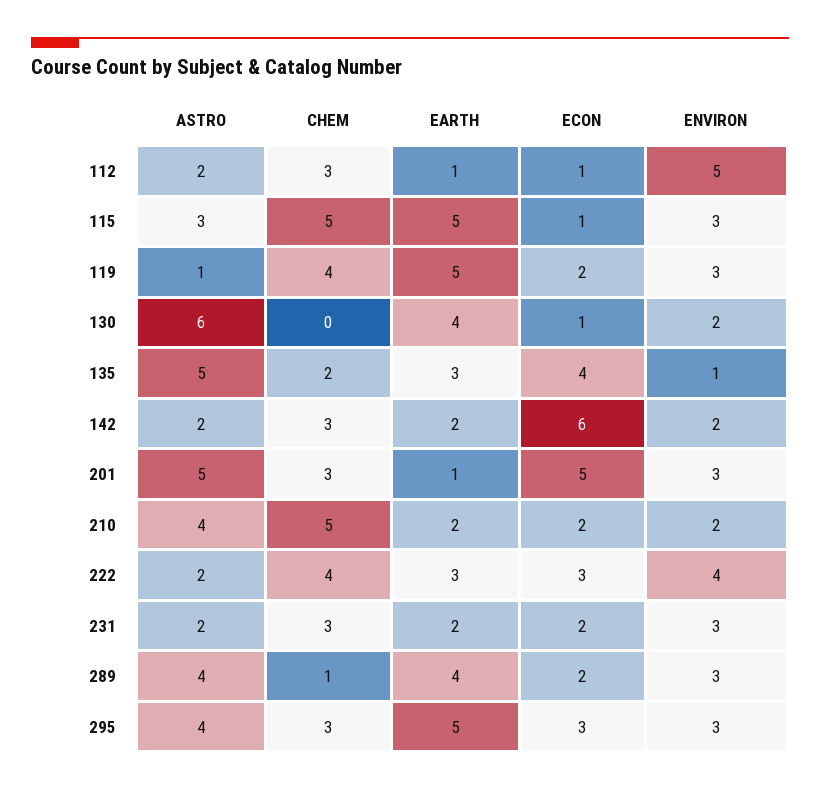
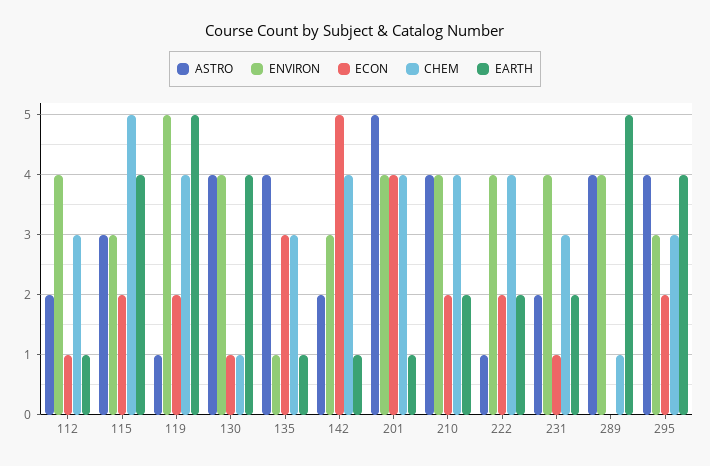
ENVIRON, 112: 5 -> 4
EARTH, 115: 5 -> 4
ECON, 115: 1 -> 2
ENVIRON, 119: 3 -> 5
ASTRO, 130: 6 -> 4
CHEM, 130: 0 -> 1
ENVIRON, 130: 2 -> 4
ASTRO, 135: 5 -> 4
CHEM, 135: 2 -> 3
EARTH, 135: 3 -> 1
ECON, 135: 4 -> 3
CHEM, 142: 3 -> 4
EARTH, 142: 2 -> 1
ECON, 142: 6 -> 5
ENVIRON, 142: 2 -> 3
CHEM, 201: 3 -> 4
ECON, 201: 5 -> 4
ENVIRON, 201: 3 -> 4
CHEM, 210: 5 -> 4
ENVIRON, 210: 2 -> 4
ASTRO, 222: 2 -> 1
EARTH, 222: 3 -> 2
ECON, 222: 3 -> 2
ECON, 231: 2 -> 1
ENVIRON, 231: 3 -> 4
EARTH, 289: 4 -> 5
ECON, 289: 2 -> 0
ENVIRON, 289: 3 -> 4
EARTH, 295: 5 -> 4
ECON, 295: 3 -> 2

